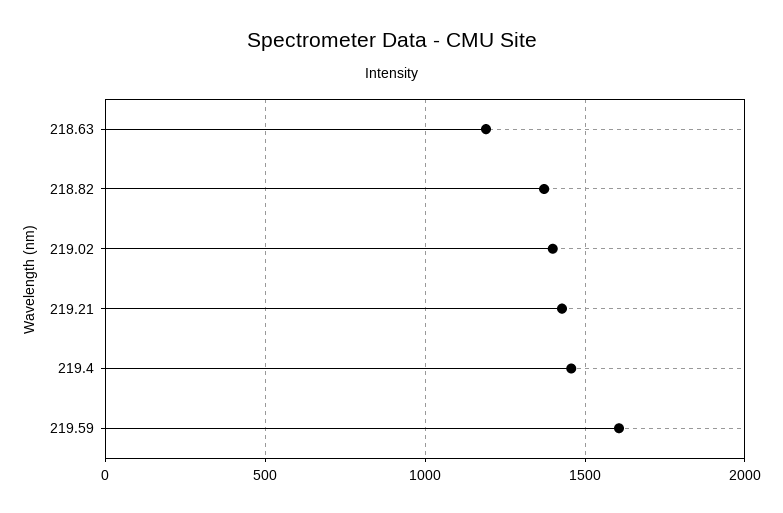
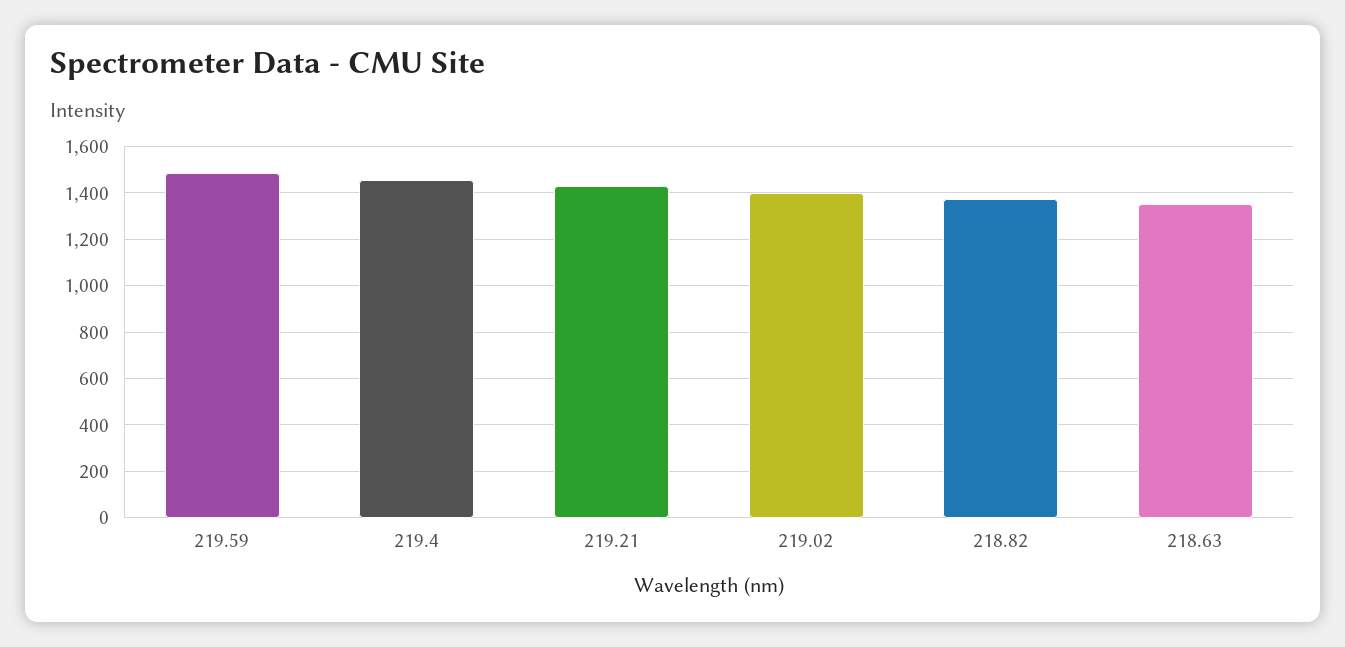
218.63: 1200 -> 1350
219.59: 1600 -> 1500

